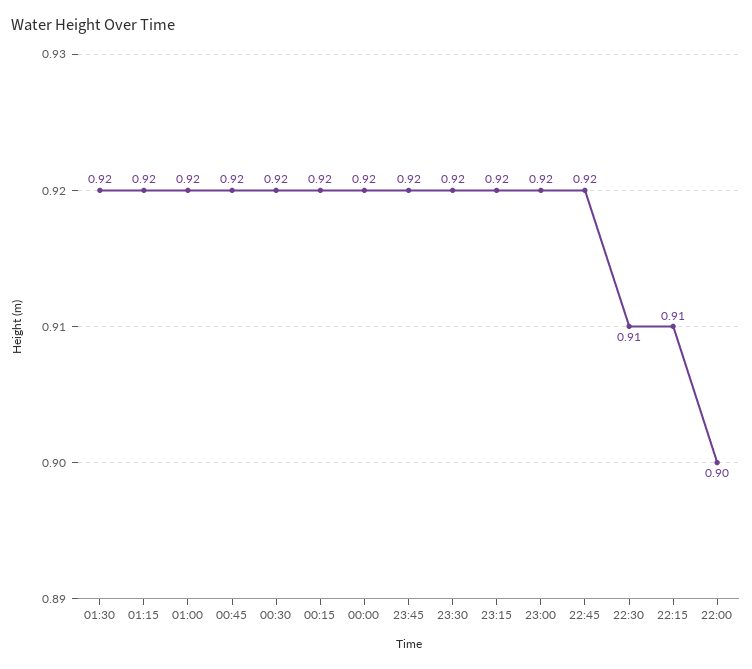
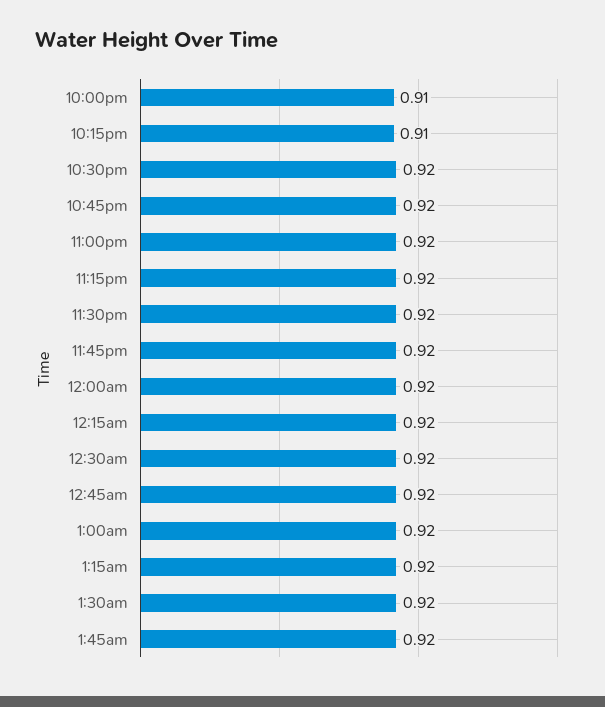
22:30: 0.91 -> 0.92
22:00: 0.9 -> 0.91
1:45am: none -> 0.92

